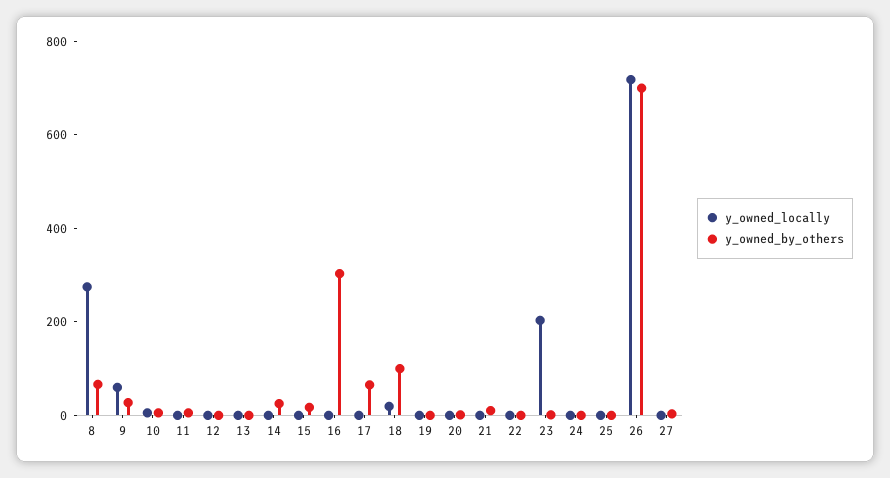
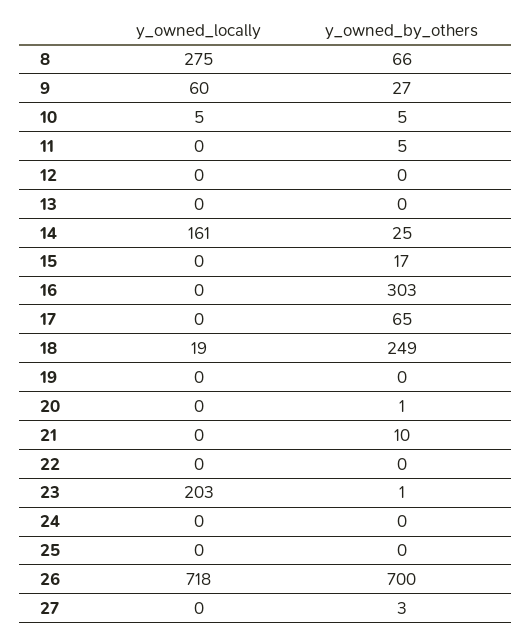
y_owned_locally, 14: 0 -> 161
y_owned_by_others, 18: 100 -> 249

